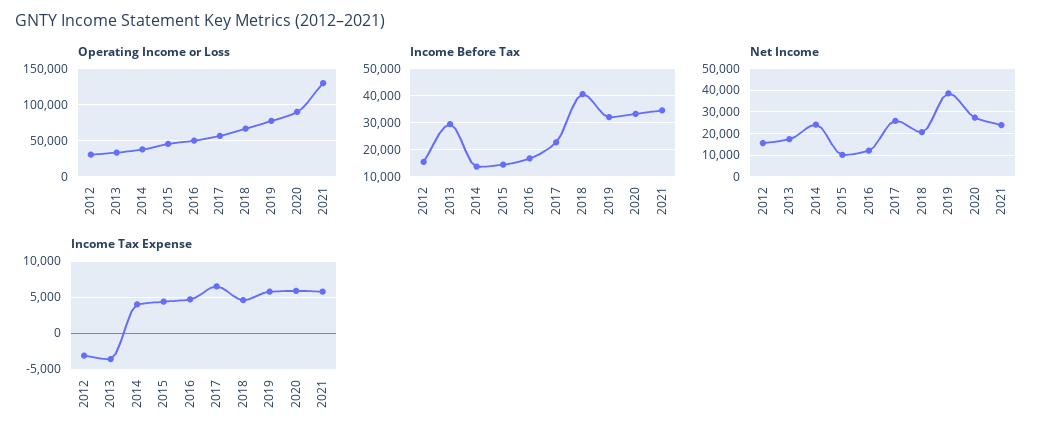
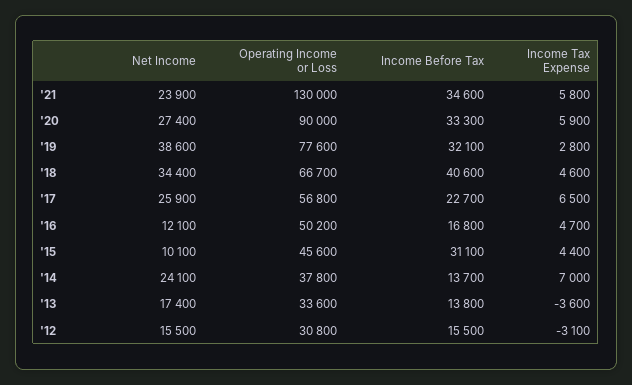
Income Before Tax, 2013: 30000 -> 13800
Income Before Tax, 2015: 15000 -> 31100
Net Income, 2018: 20000 -> 34400
Income Tax Expense, 2014: 4000 -> 7000
Income Tax Expense, 2019: 6000 -> 2800

